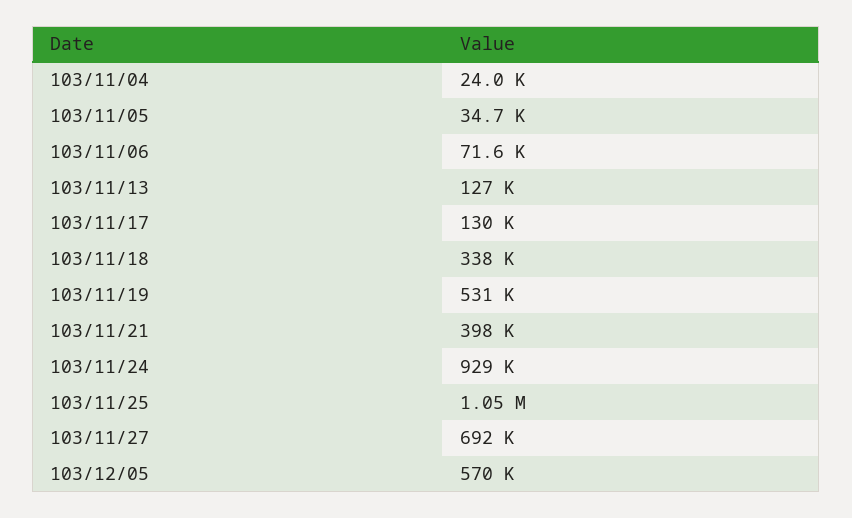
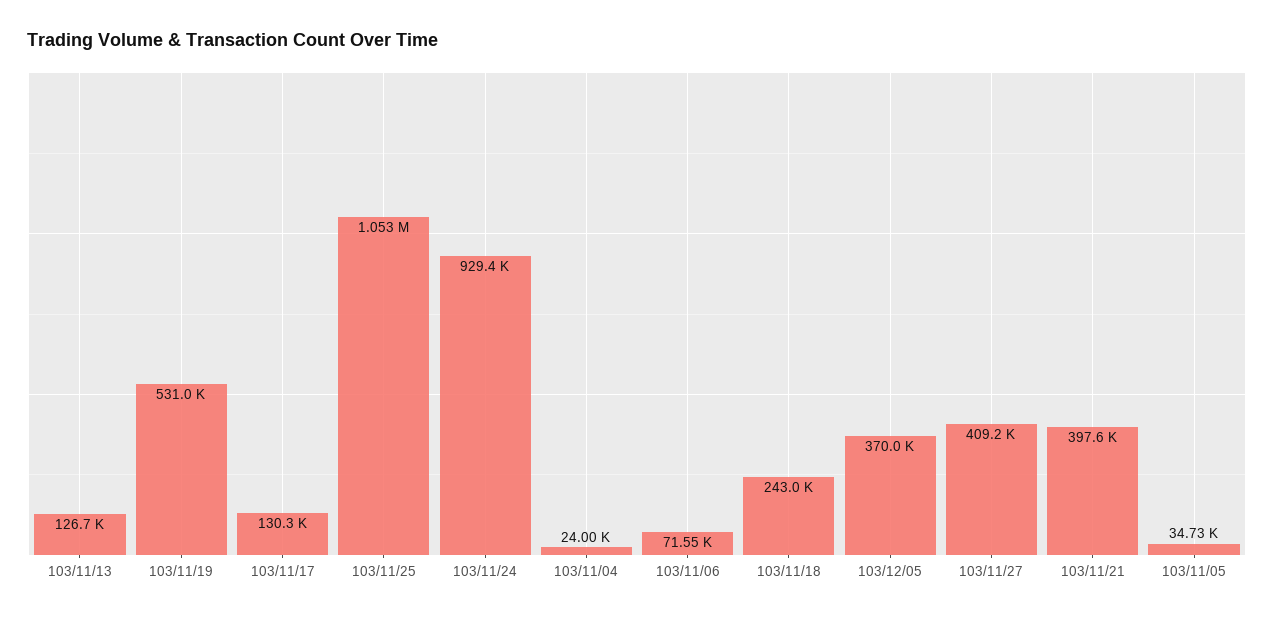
103/11/18: 338000 -> 243000
103/11/27: 692000 -> 409200
103/12/05: 570000 -> 370000

